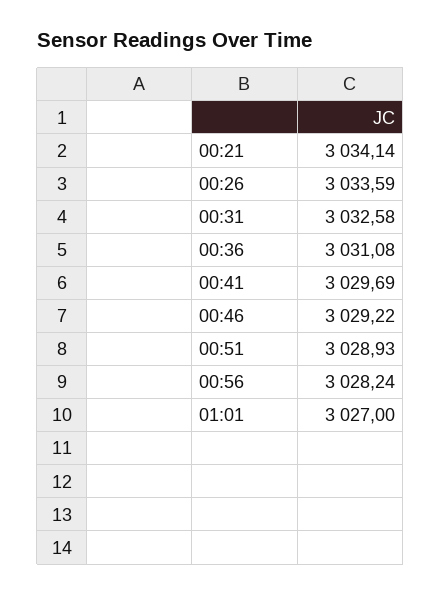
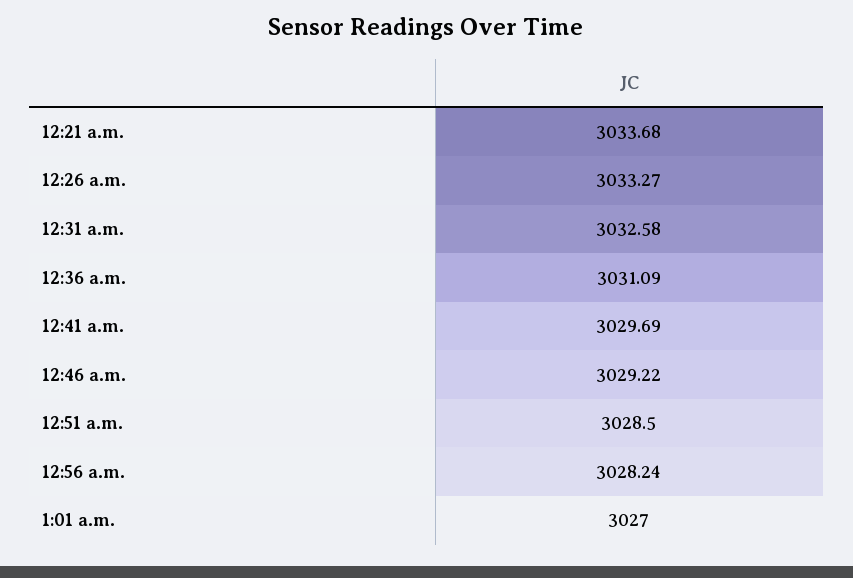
00:21: 3034.14 -> 3033.68
00:26: 3033.59 -> 3033.27
00:36: 3031.08 -> 3031.09
00:51: 3028.93 -> 3028.5

